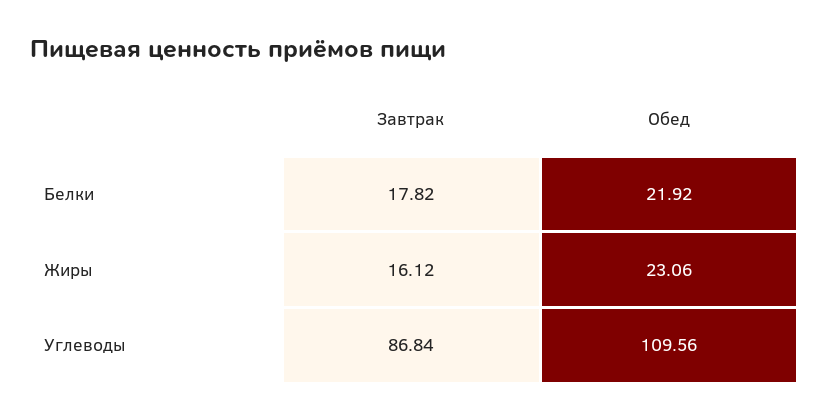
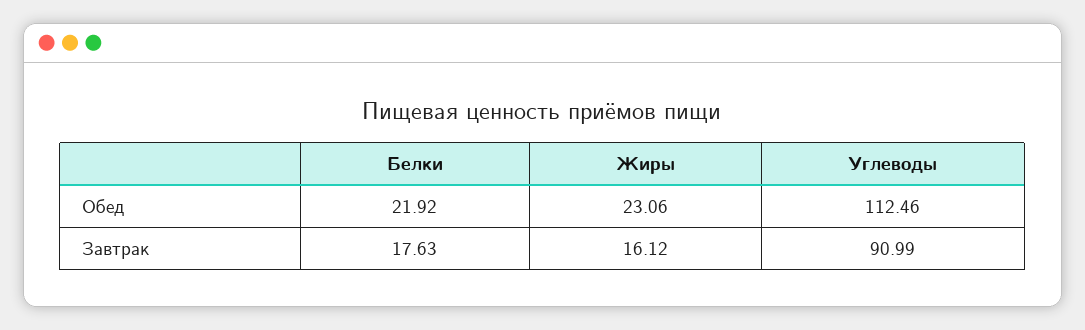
Завтрак, Белки: 17.82 -> 17.63
Завтрак, Углеводы: 86.84 -> 90.99
Обед, Углеводы: 109.56 -> 112.46

